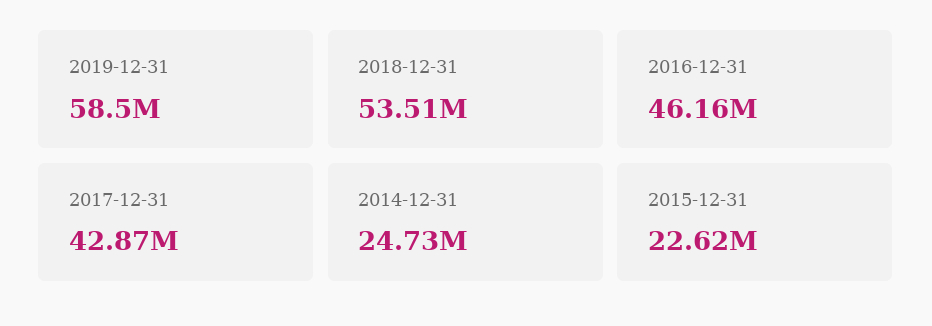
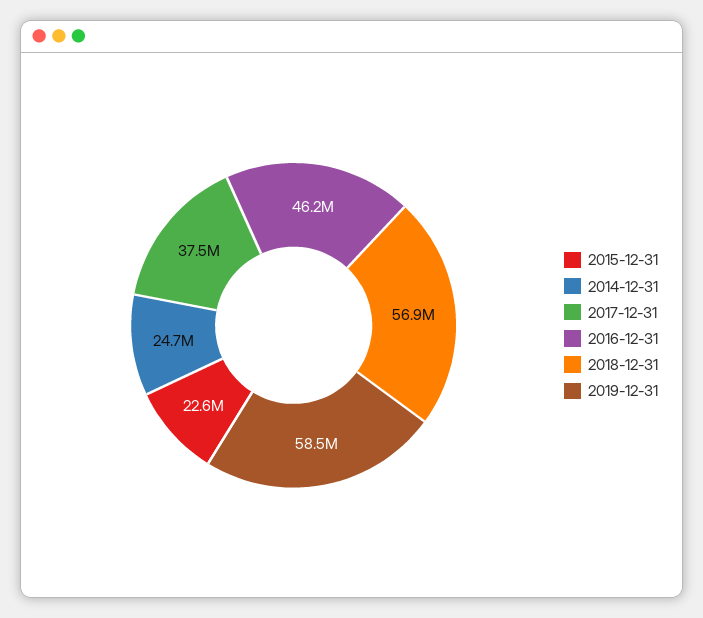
2018-12-31: 53510000 -> 56900000
2017-12-31: 42870000 -> 37500000

